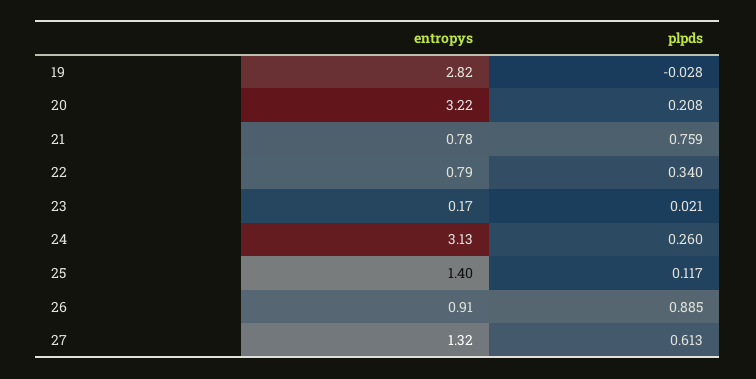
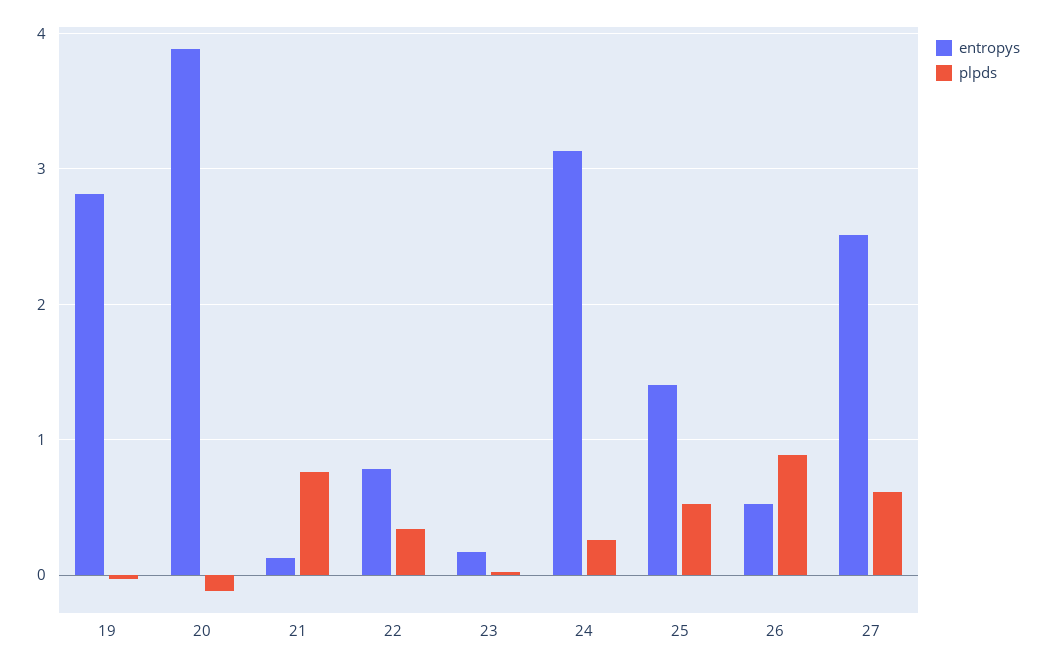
entropys, 20: 3.22 -> 3.9
plpds, 20: 0.208 -> -0.1
entropys, 21: 0.78 -> 0.1
plpds, 25: 0.117 -> 0.5
entropys, 26: 0.91 -> 0.5
entropys, 27: 1.32 -> 2.5

